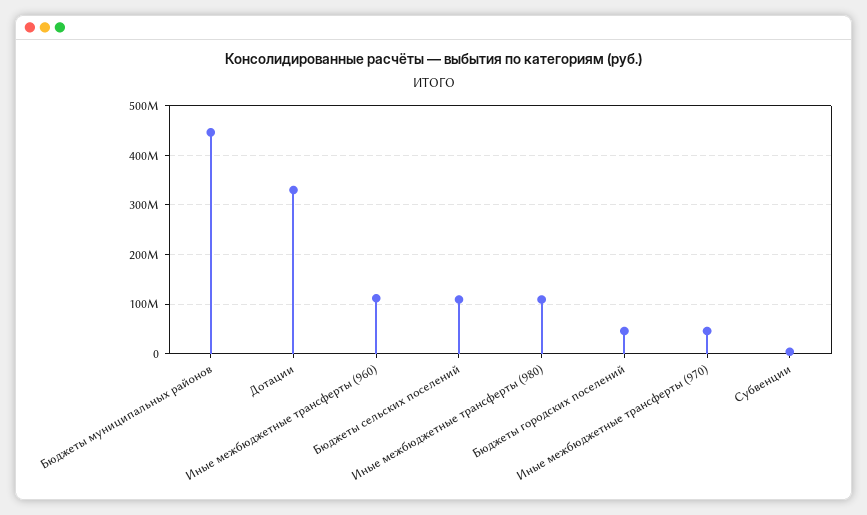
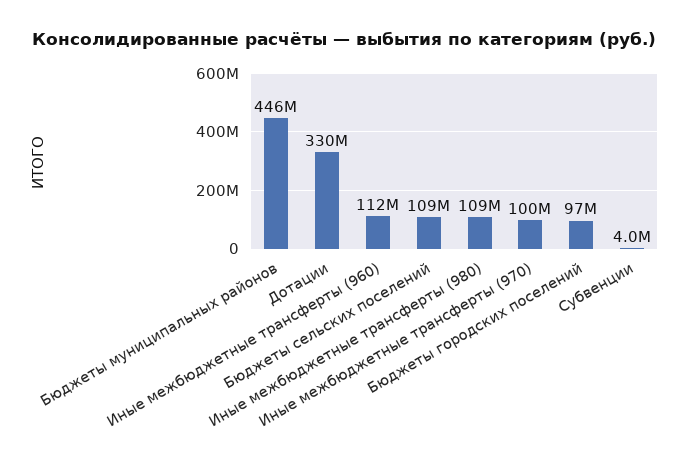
Бюджеты городских поселений: 40000000 -> 97000000
Иные межбюджетные трансферты (970): 40000000 -> 100000000

